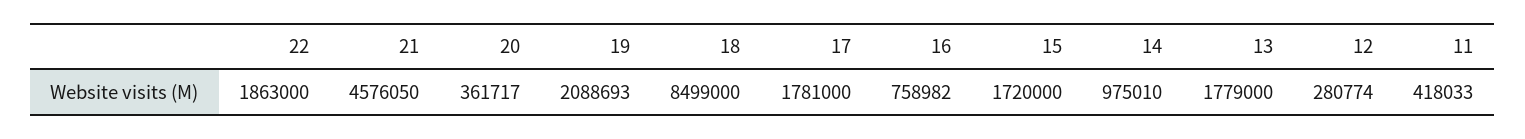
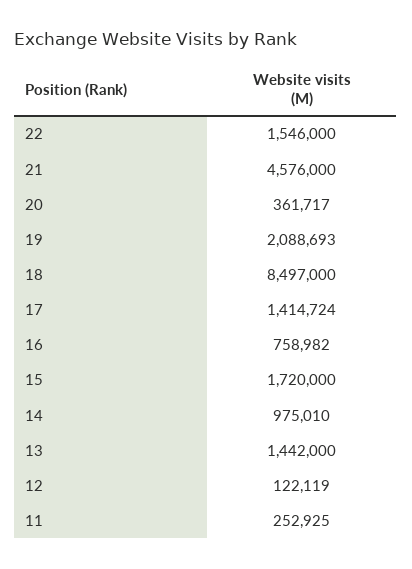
22: 1863000 -> 1546000
21: 4576050 -> 4576000
18: 8499000 -> 8497000
17: 1781000 -> 1414724
13: 1779000 -> 1442000
12: 280774 -> 122119
11: 418033 -> 252925

